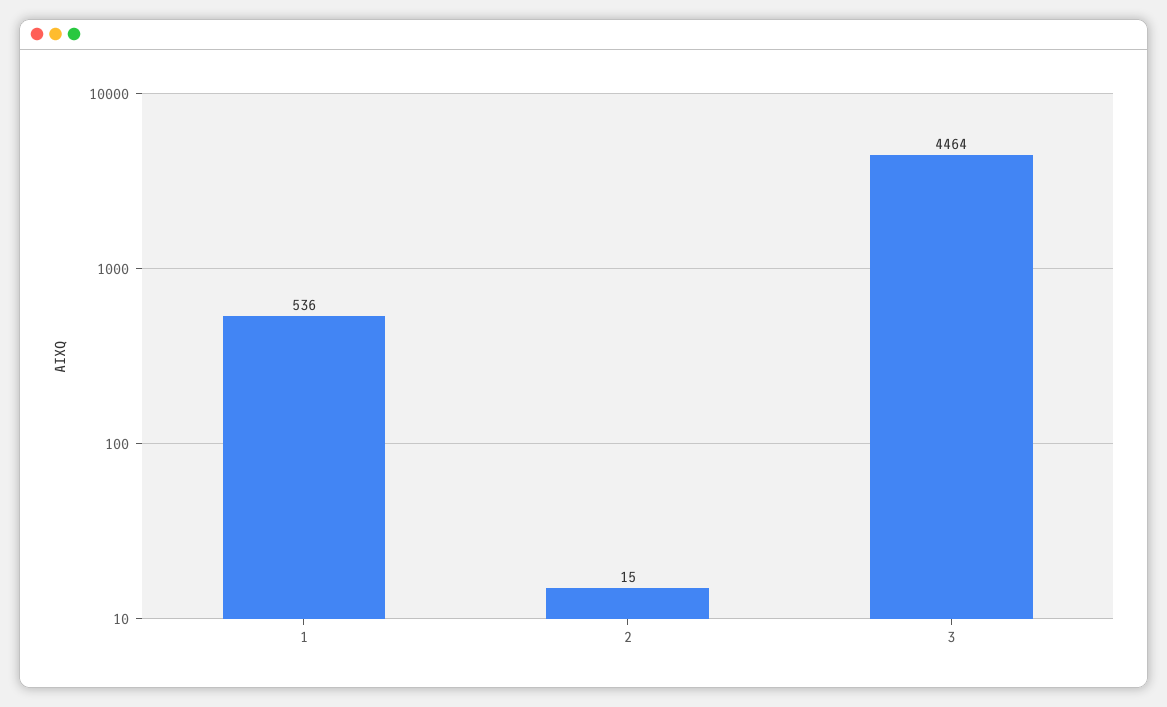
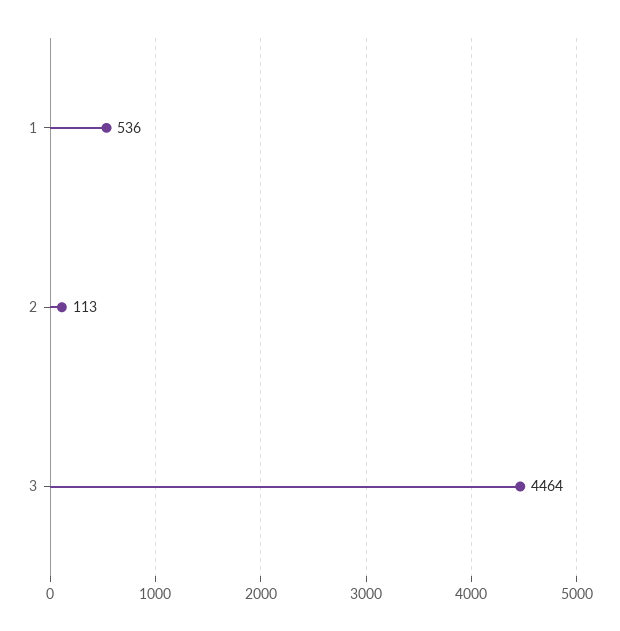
2: 15 -> 113

